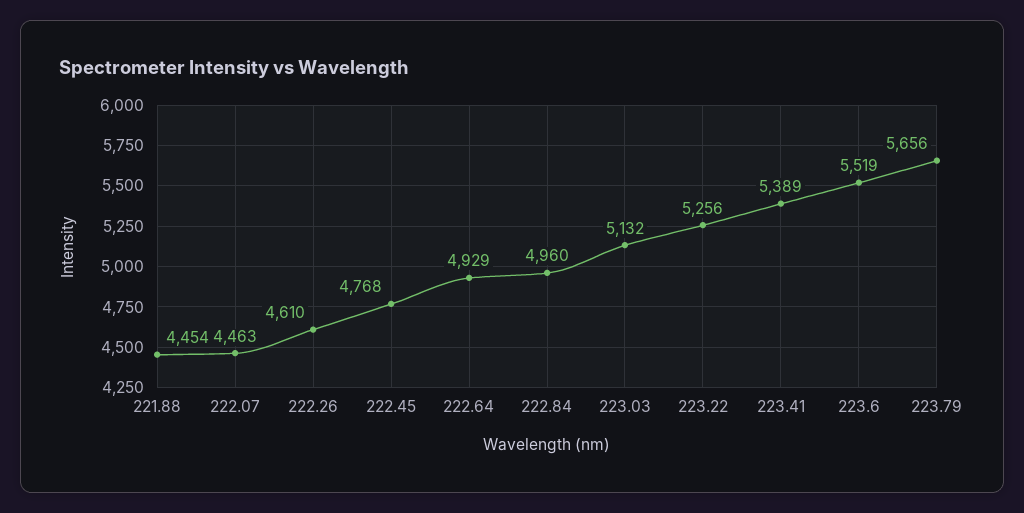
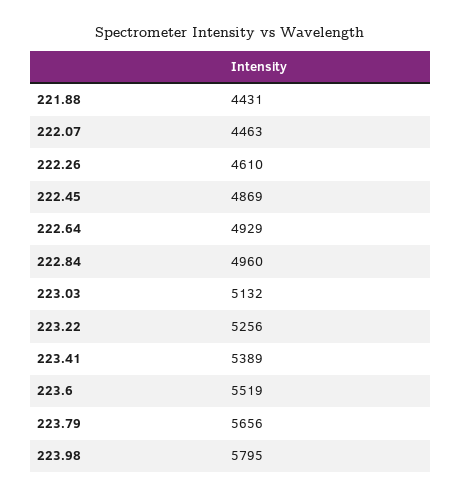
221.88: 4454 -> 4431
222.45: 4768 -> 4869
223.98: none -> 5795

